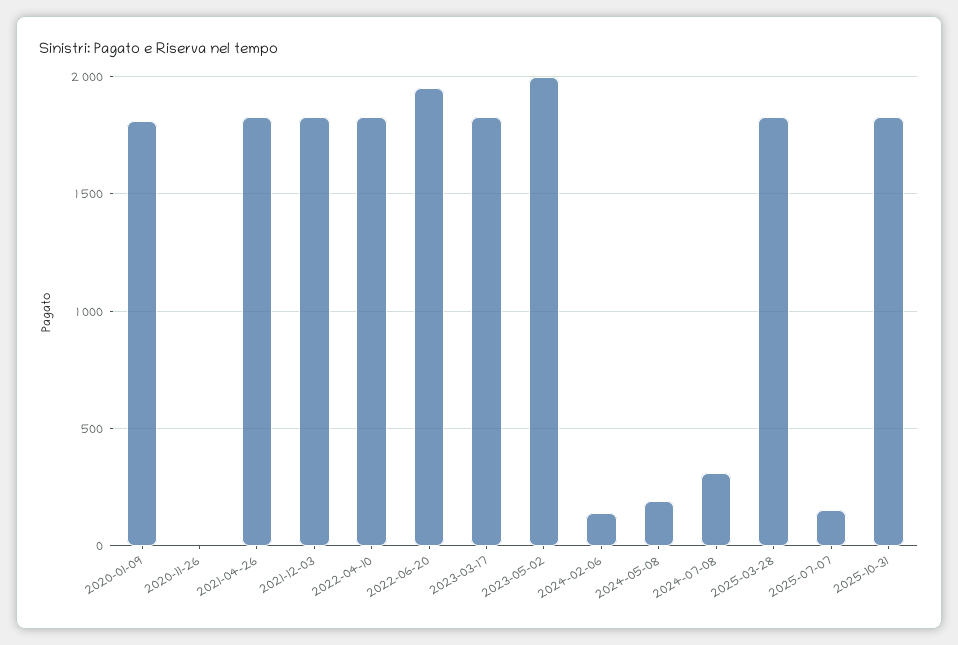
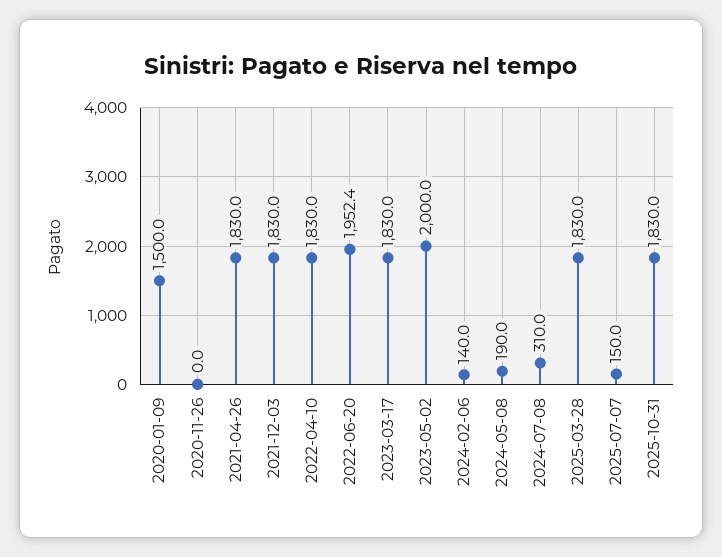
2020-01-09: 1800 -> 1500

